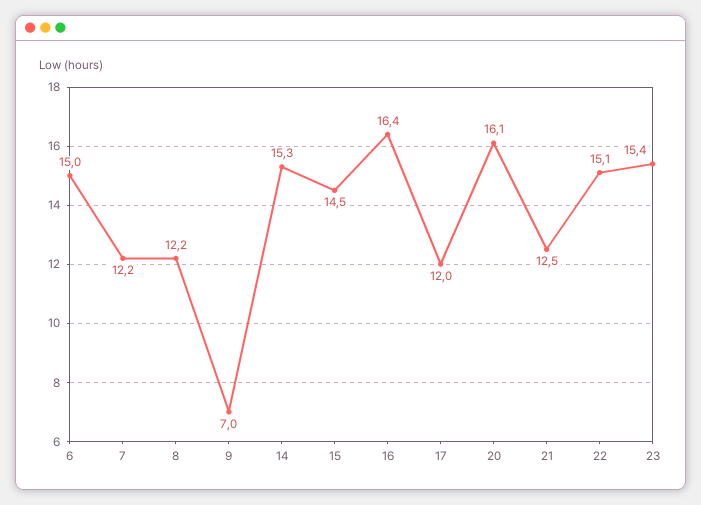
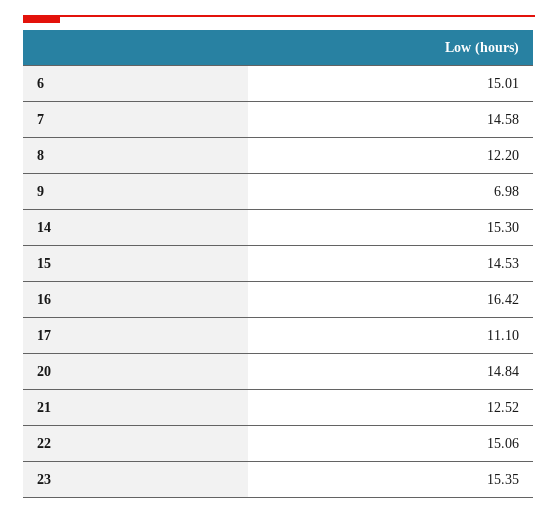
7: 12.2 -> 14.58
17: 12 -> 11.1
20: 16.1 -> 14.84

